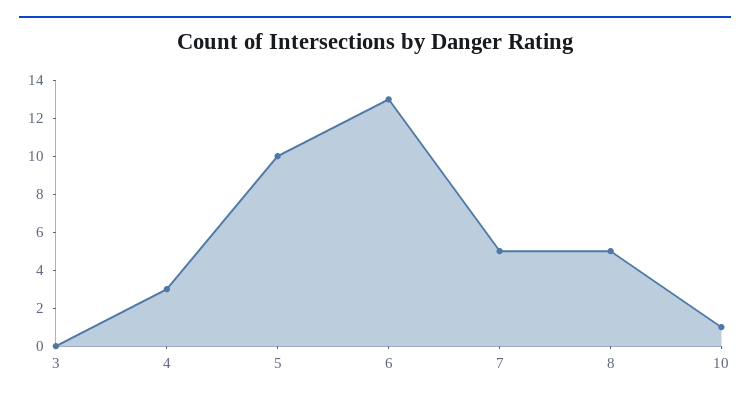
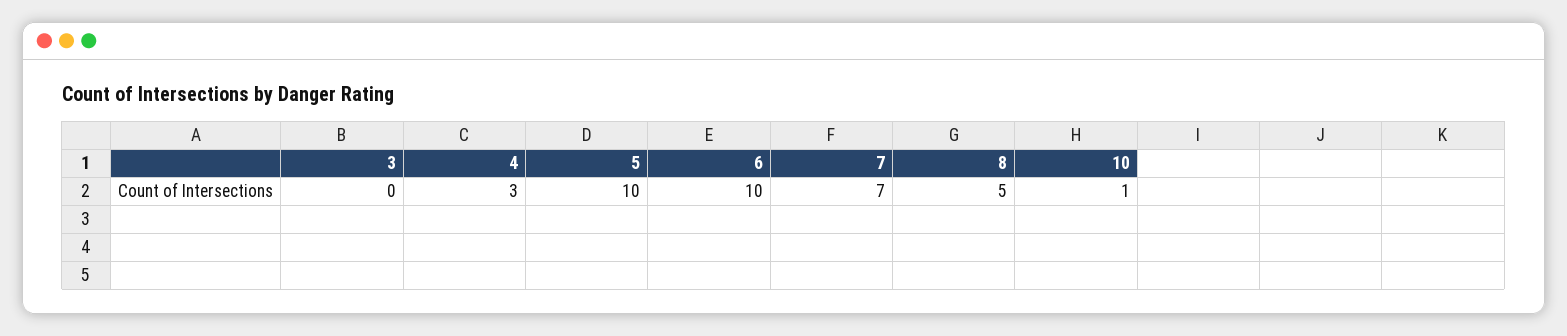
6: 13 -> 10
7: 5 -> 7

